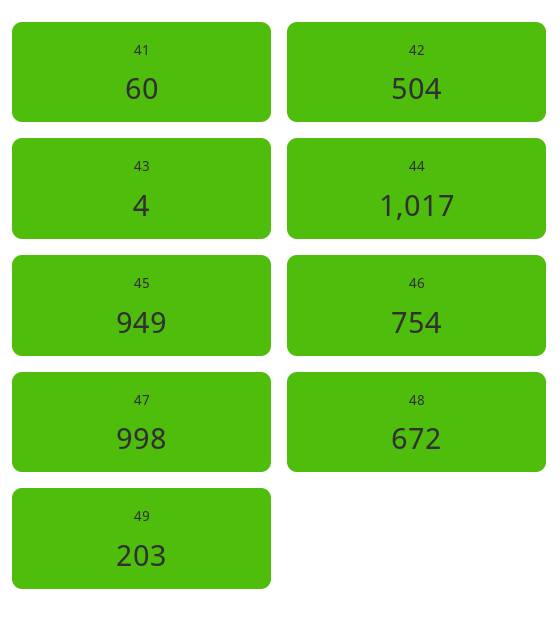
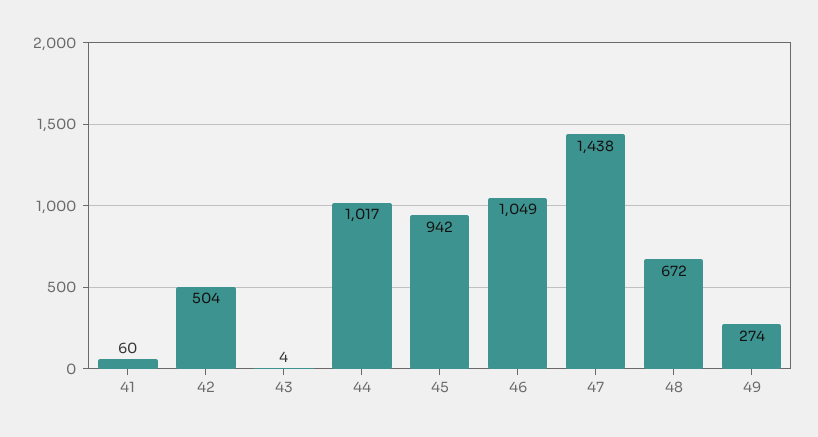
45: 949 -> 942
46: 754 -> 1049
47: 998 -> 1438
49: 203 -> 274

